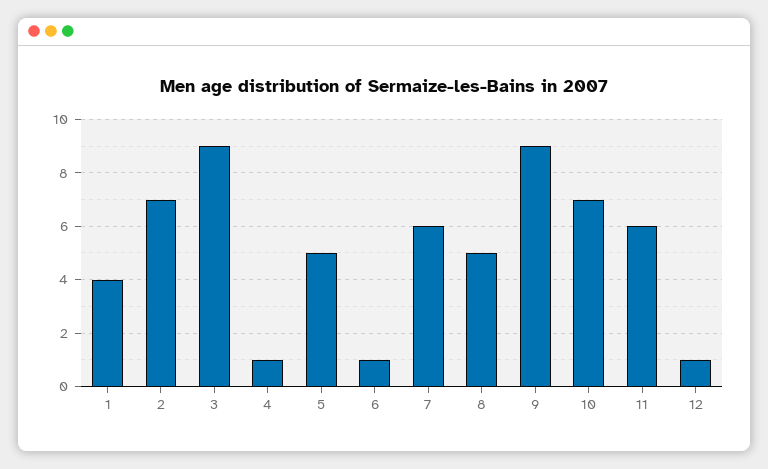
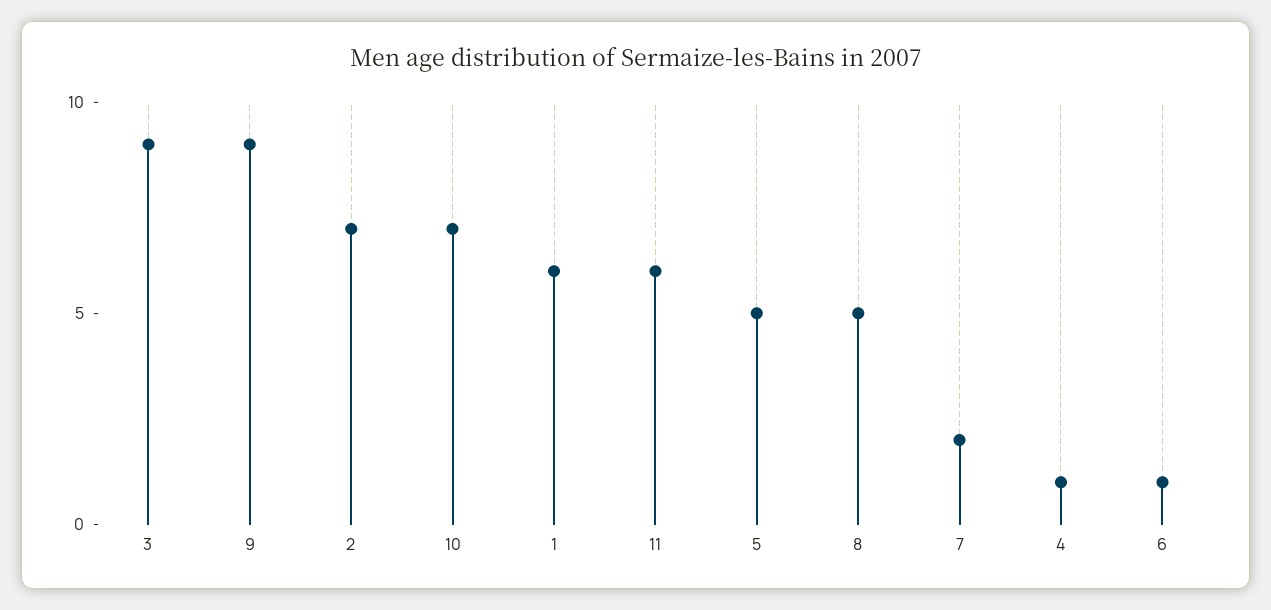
1: 4 -> 6
7: 6 -> 2
12: 1 -> none

